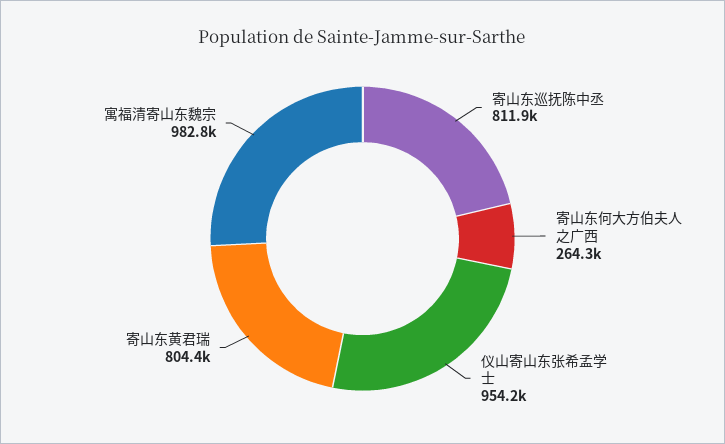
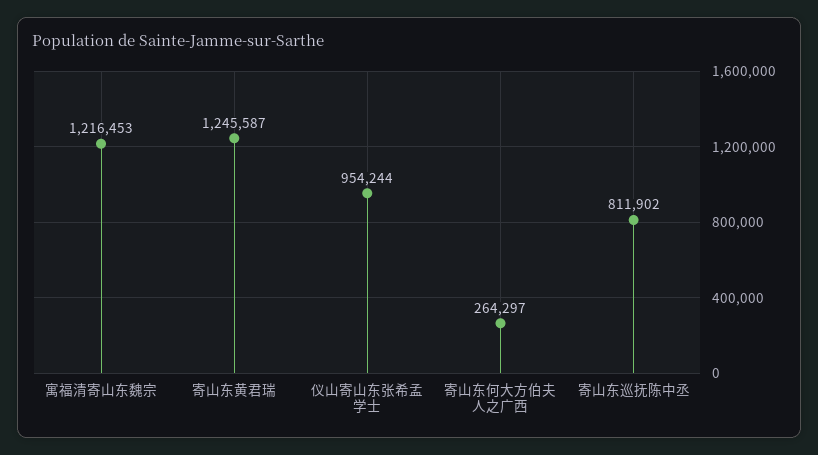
寄山东黄君瑞: 804400 -> 1245587
寓福清寄山东魏宗: 982800 -> 1216453

